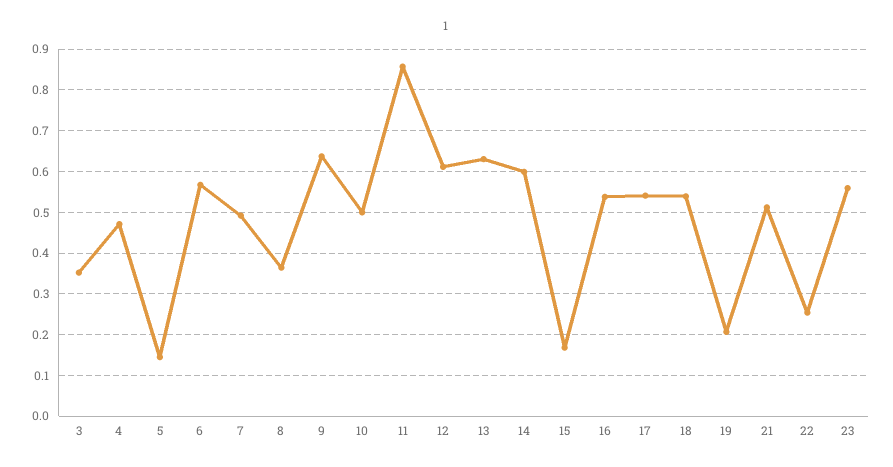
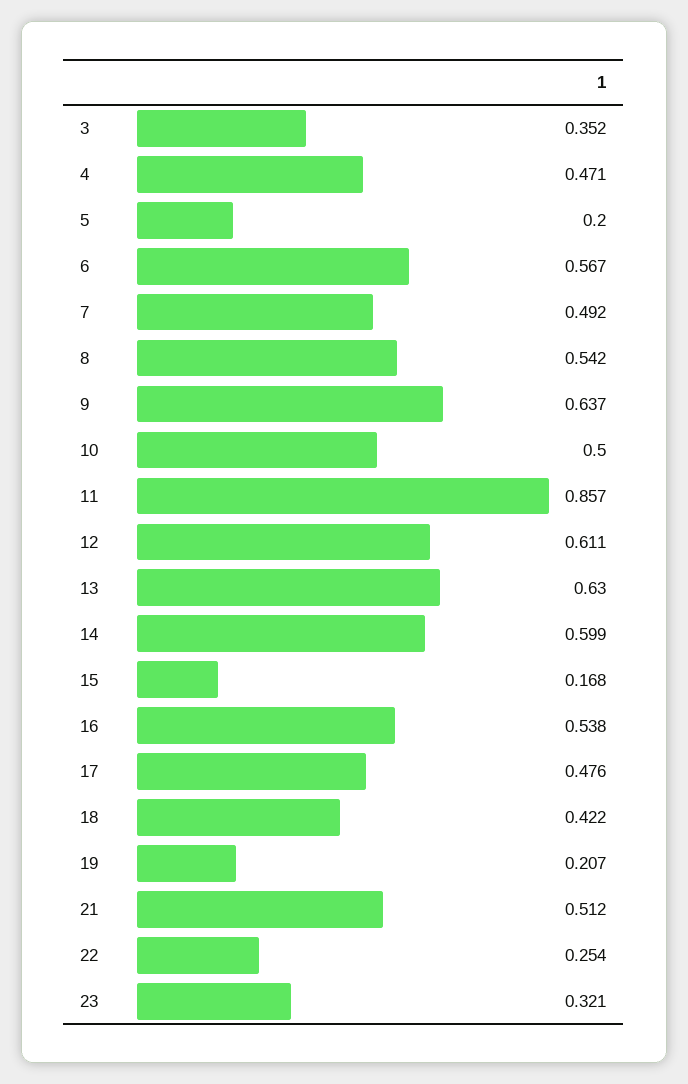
5: 0.14 -> 0.2
8: 0.36 -> 0.542
17: 0.54 -> 0.476
18: 0.54 -> 0.422
23: 0.56 -> 0.321

